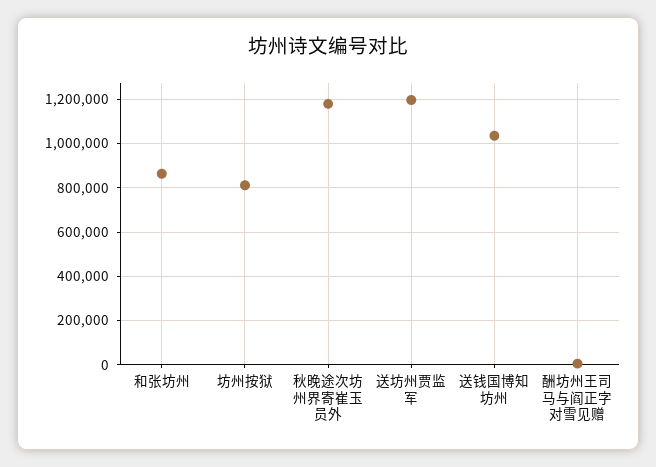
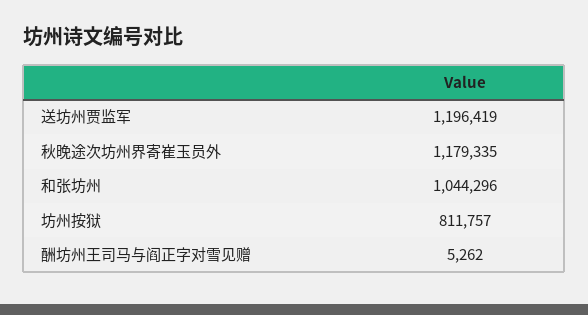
和张坊州: 850000 -> 1044296
送钱国博知坊州: 1050000 -> none

